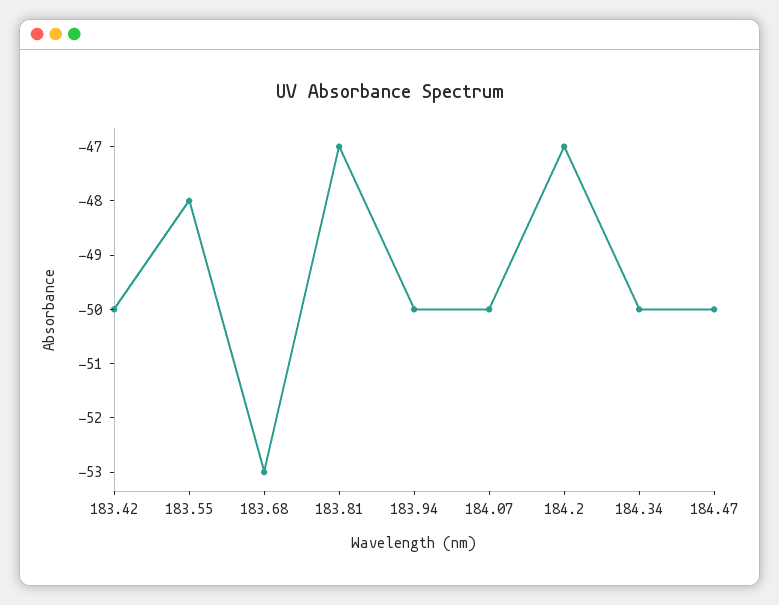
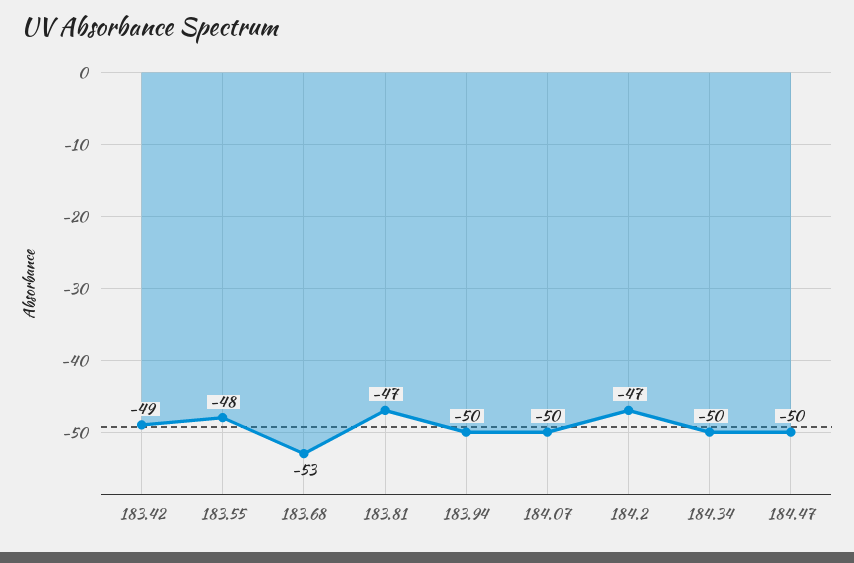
183.42: -50 -> -49

